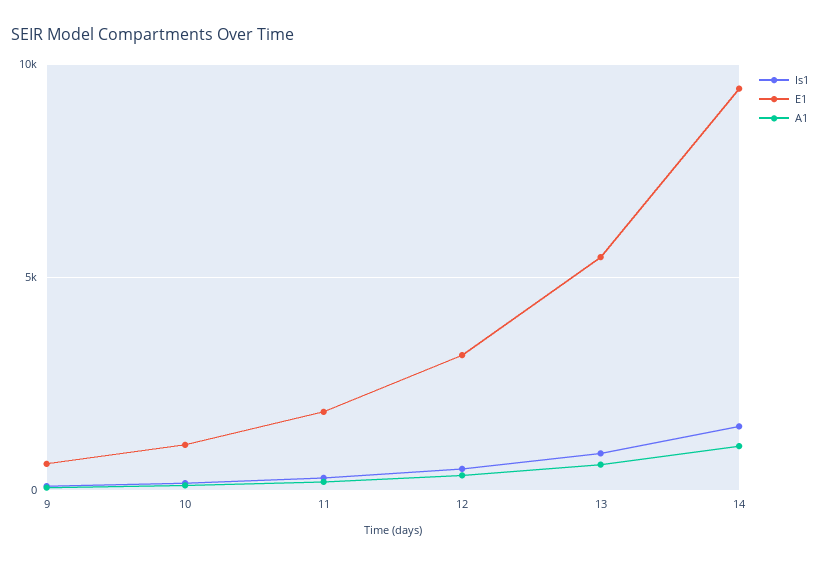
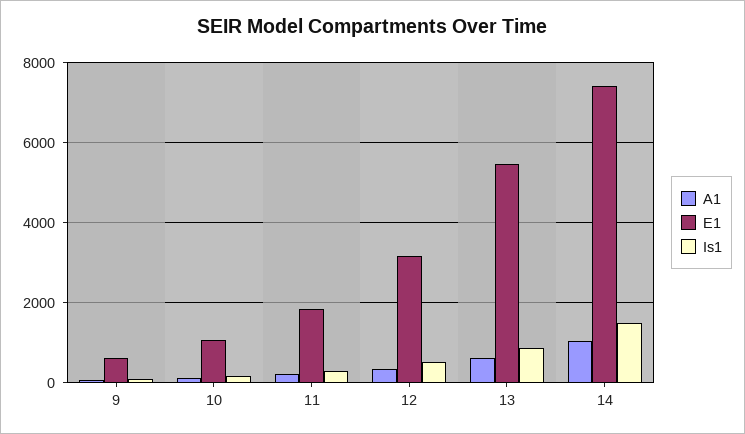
E1, 14: 9500 -> 7400

